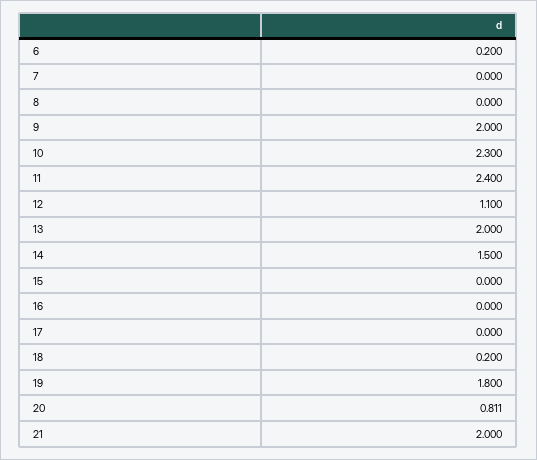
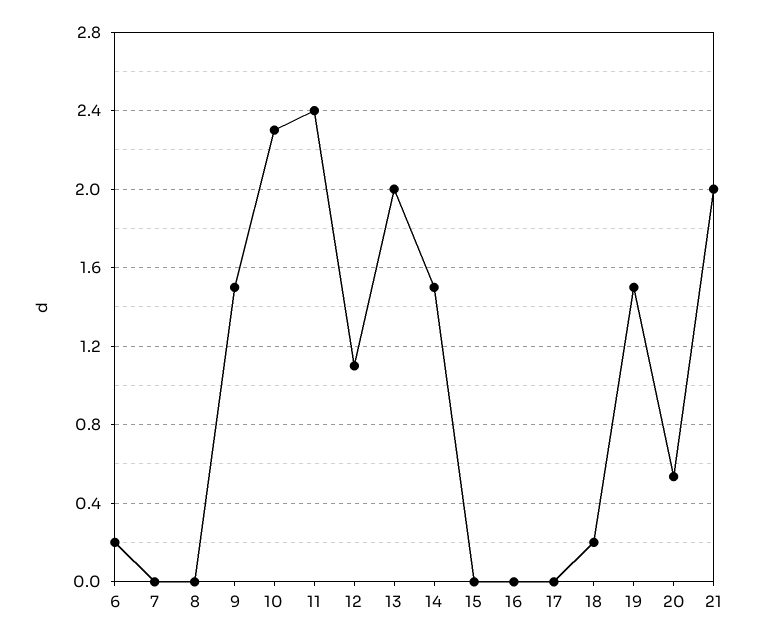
9: 2 -> 1.5
19: 1.8 -> 1.5
20: 0.811 -> 0.55

